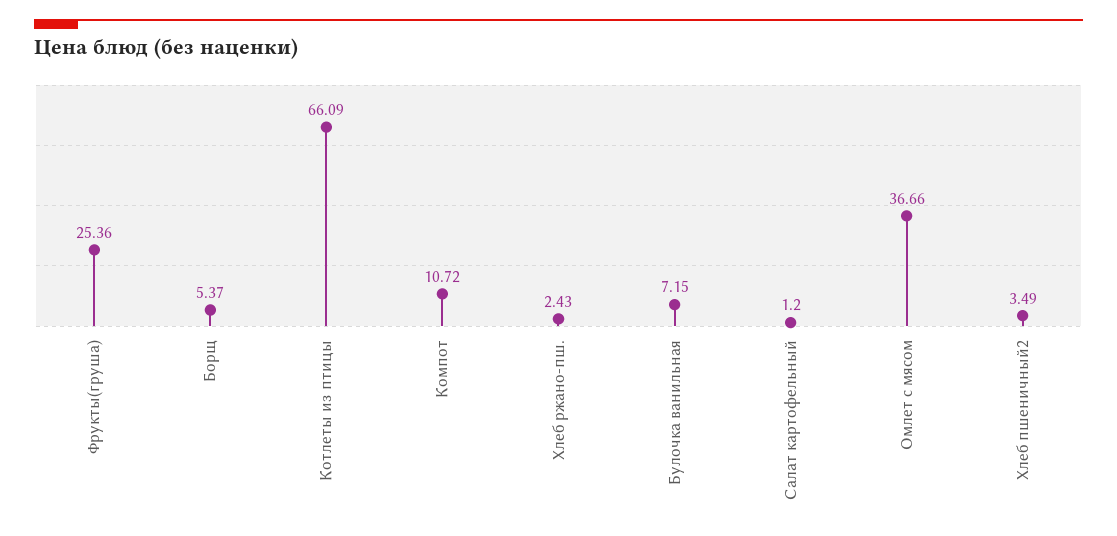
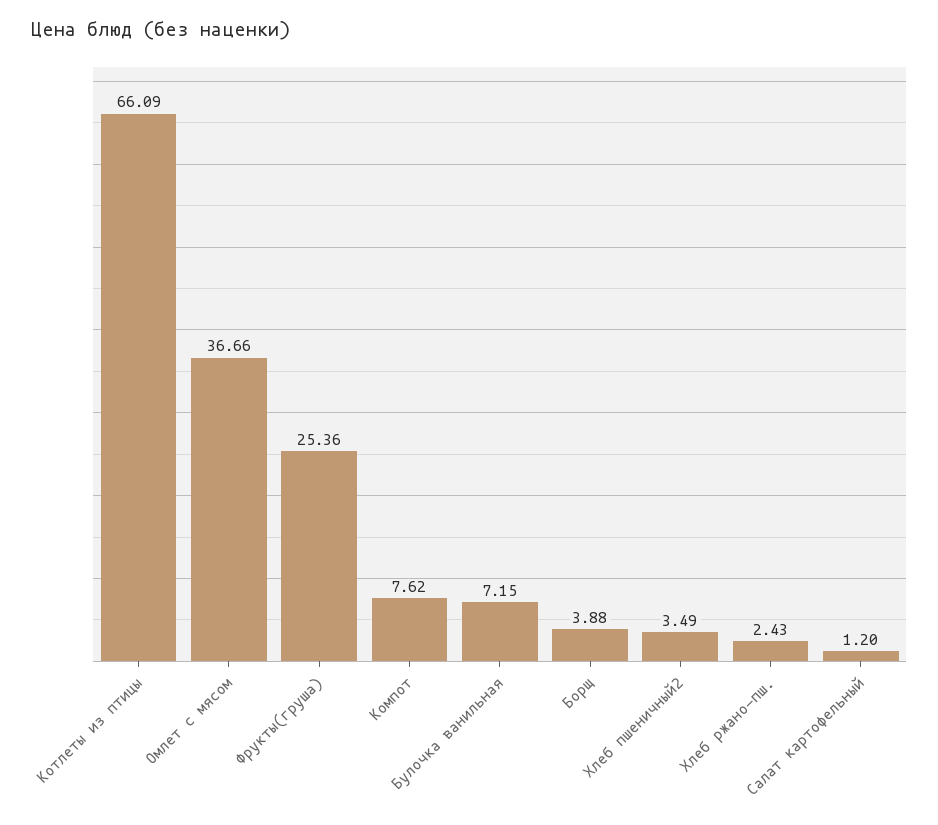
Борщ: 5.37 -> 3.88
Компот: 10.72 -> 7.62

